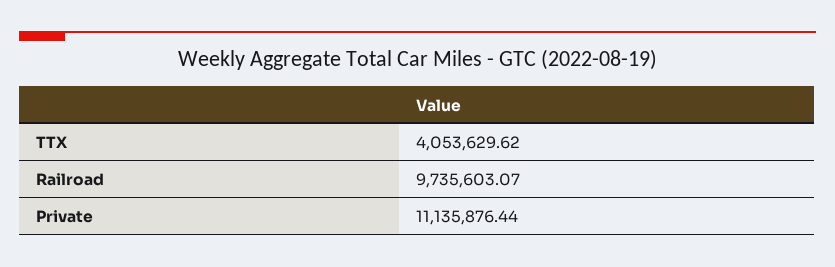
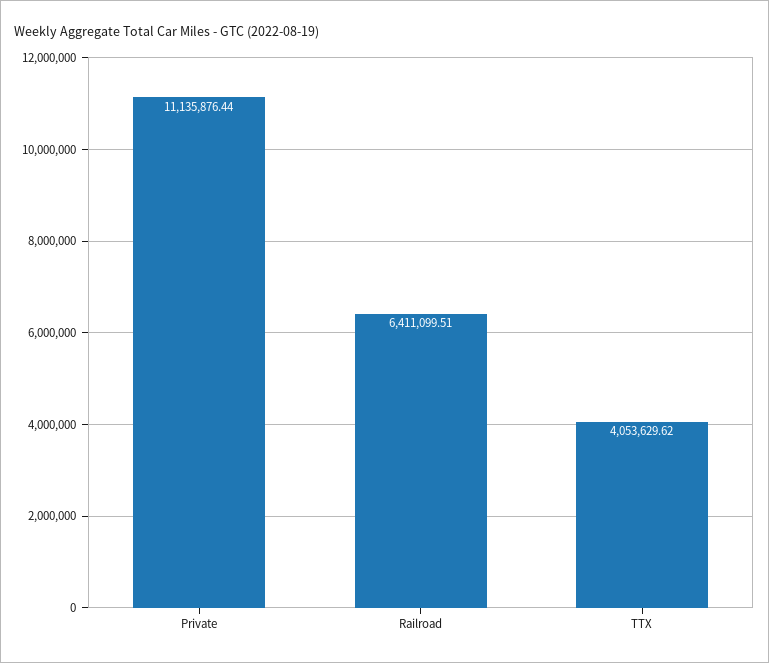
Railroad: 9735603.07 -> 6411099.51

